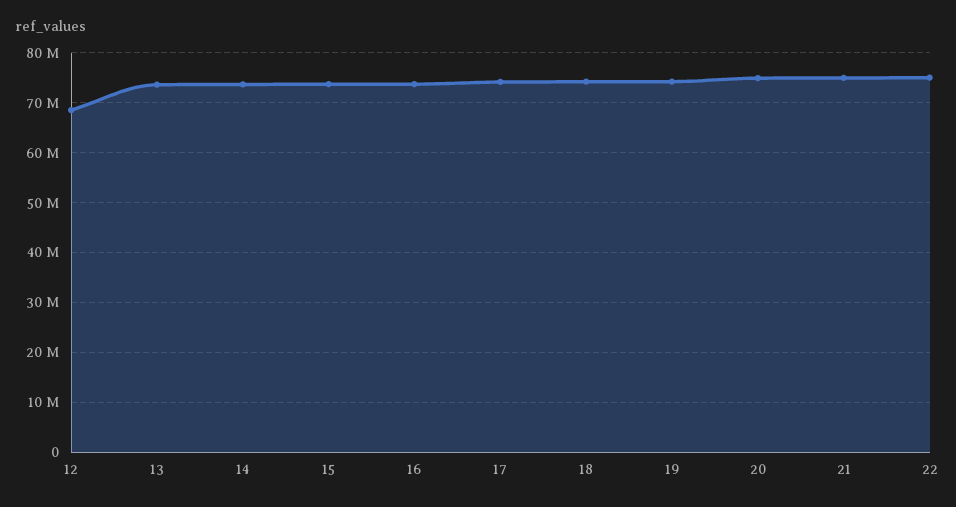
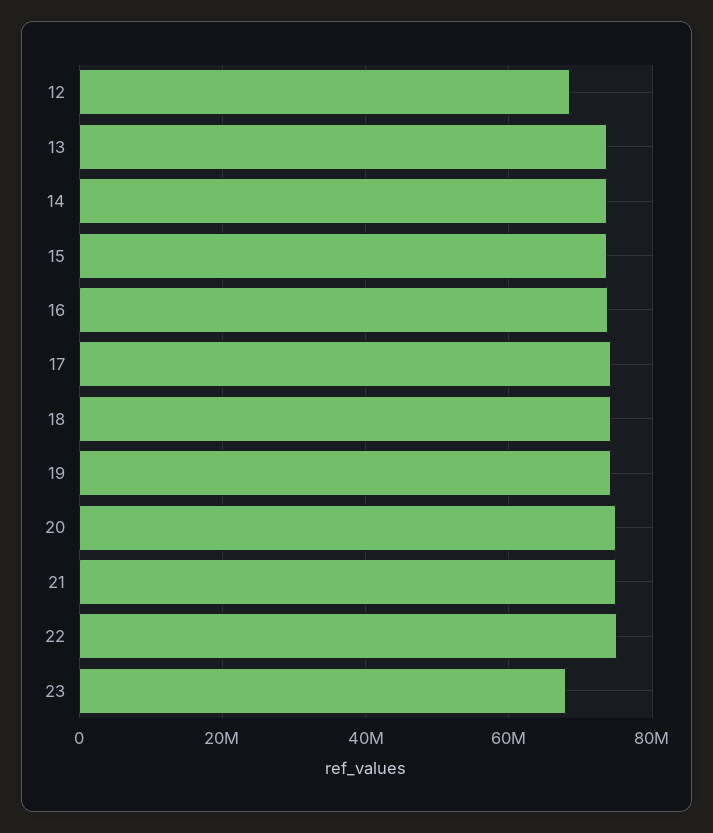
23: none -> 68000000

